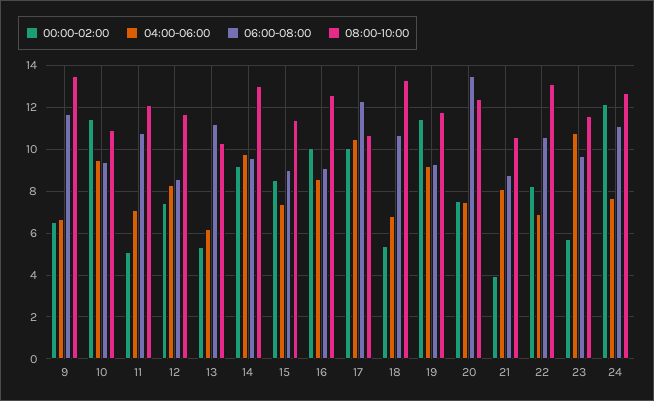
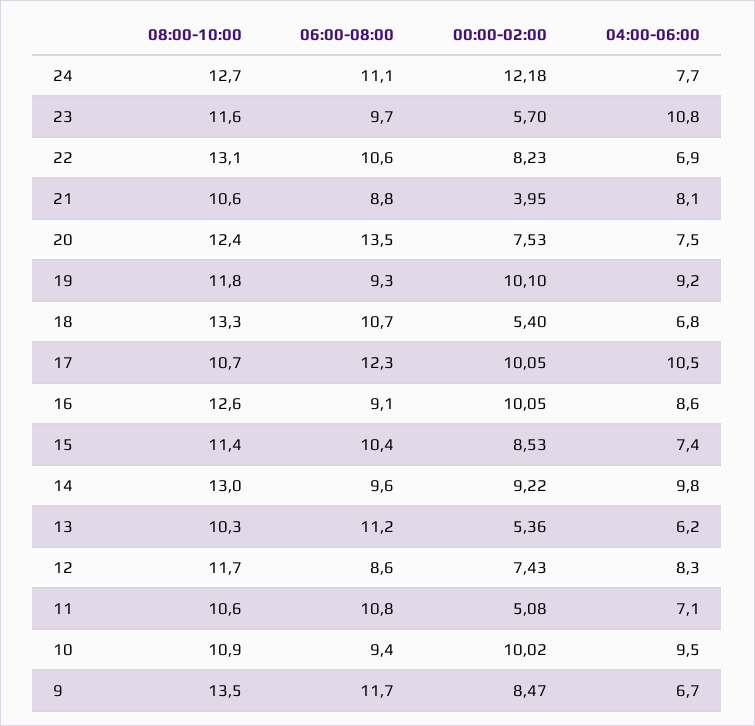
00:00-02:00, 9: 6.5 -> 8.47
00:00-02:00, 10: 11.5 -> 10.02
08:00-10:00, 11: 12 -> 10.6
06:00-08:00, 15: 9 -> 10.4
00:00-02:00, 19: 11.5 -> 10.1

